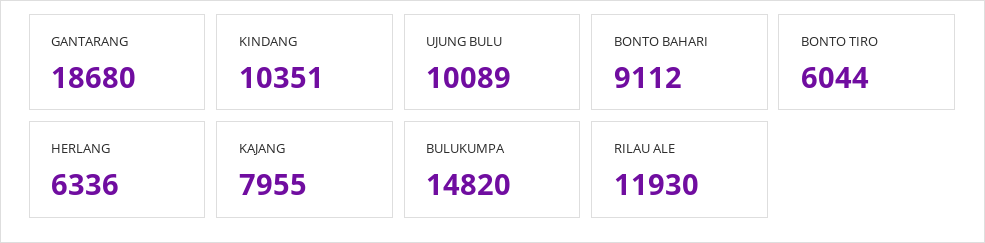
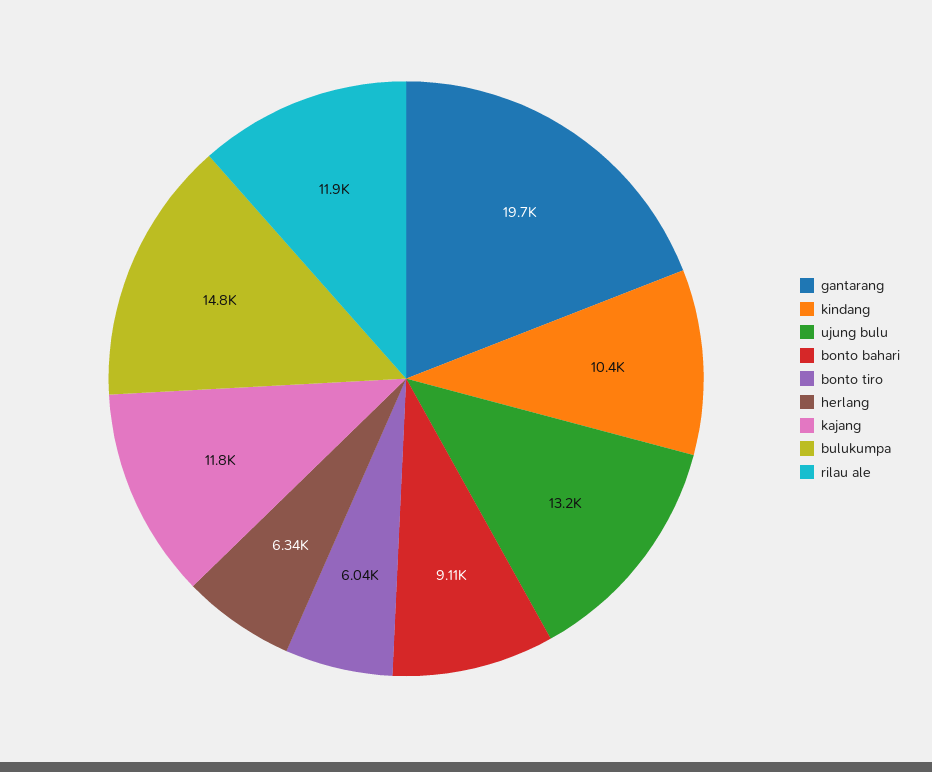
GANTARANG: 18680 -> 19700
UJUNG BULU: 10089 -> 13200
KAJANG: 7955 -> 11800

